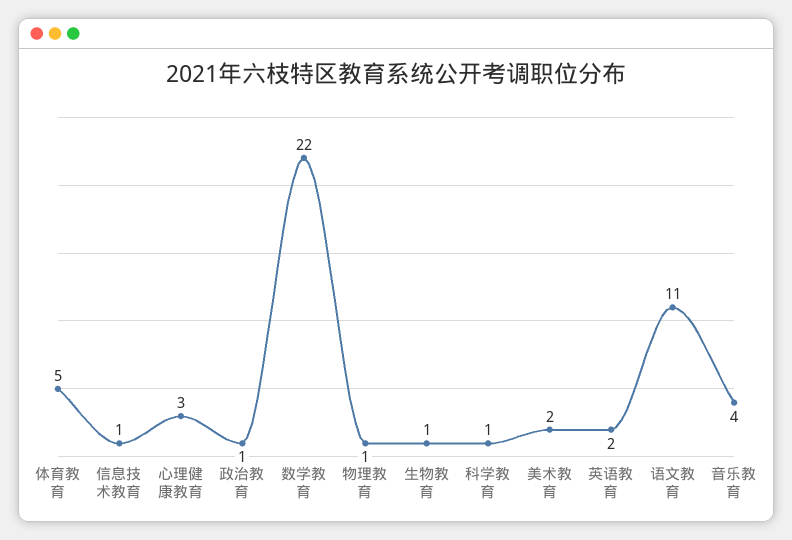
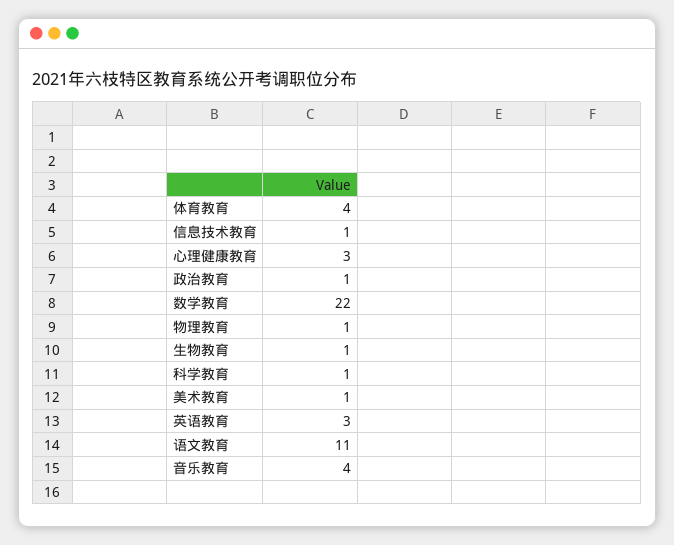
体育教育: 5 -> 4
美术教育: 2 -> 1
英语教育: 2 -> 3

